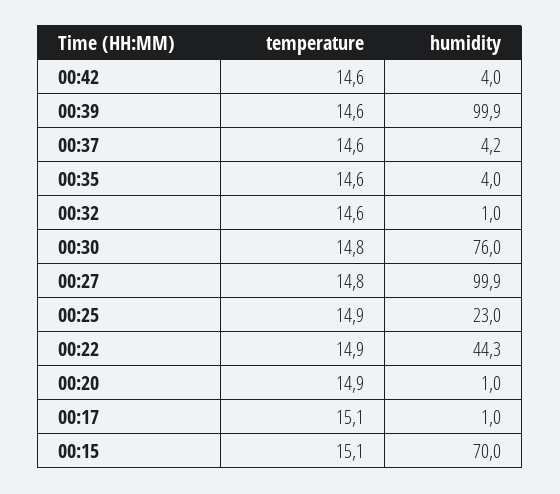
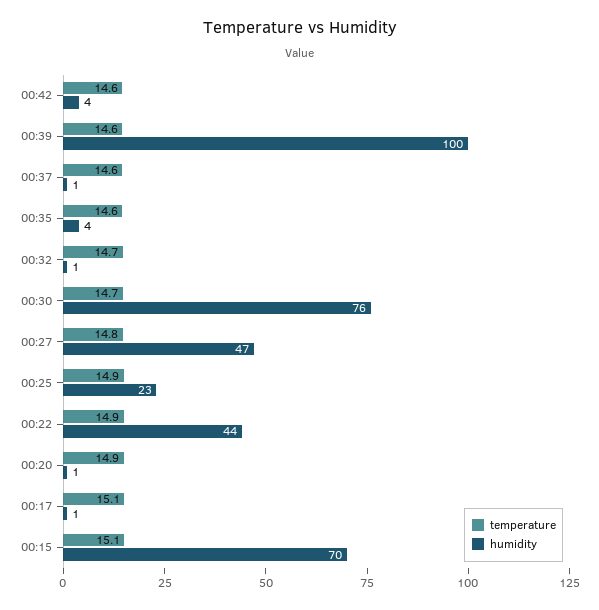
humidity, 00:37: 4.2 -> 1
temperature, 00:32: 14.6 -> 14.7
temperature, 00:30: 14.8 -> 14.7
humidity, 00:27: 99.9 -> 47

